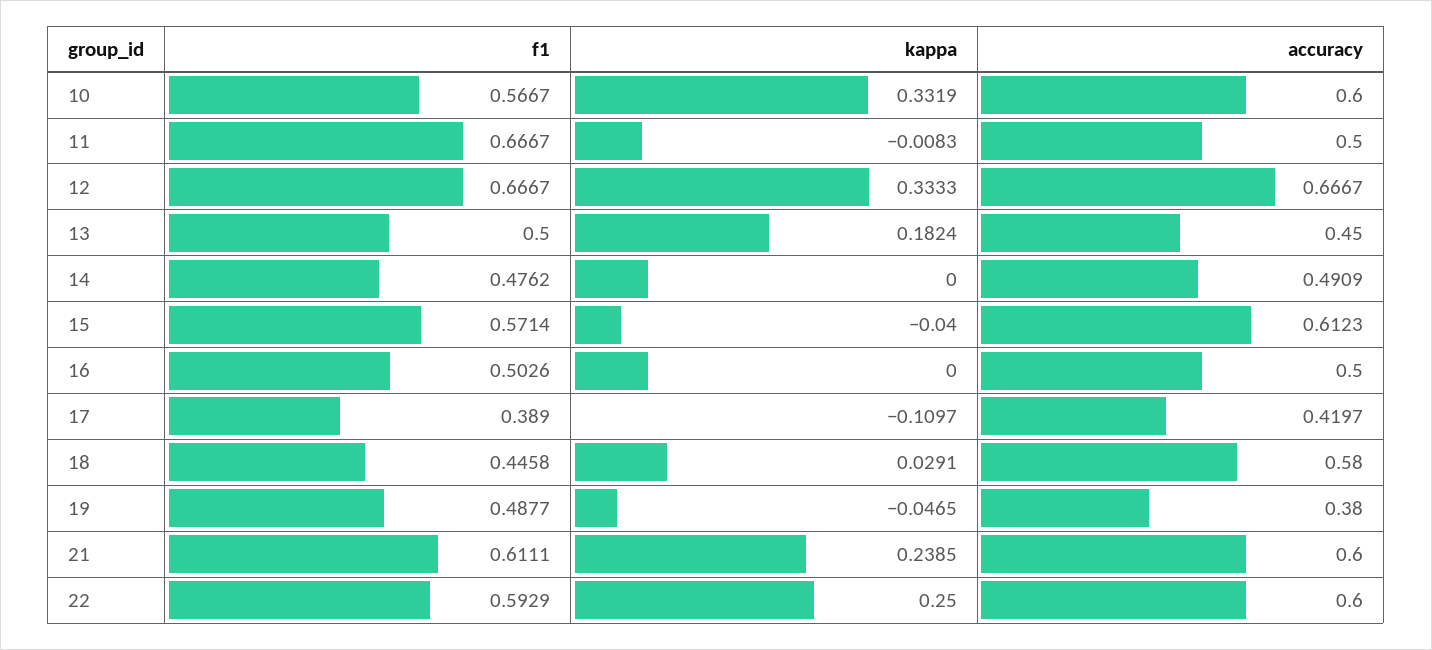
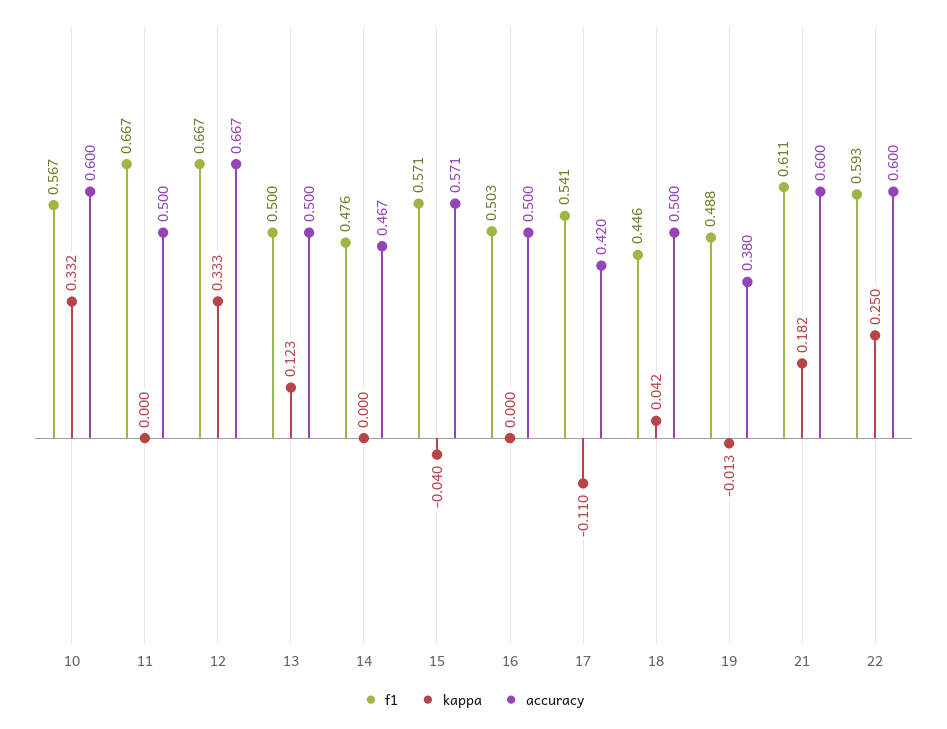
kappa, 11: -0.0083 -> 0
kappa, 13: 0.1824 -> 0.123
accuracy, 13: 0.45 -> 0.5
accuracy, 14: 0.4909 -> 0.467
accuracy, 15: 0.6123 -> 0.571
f1, 17: 0.389 -> 0.541
kappa, 18: 0.0291 -> 0.042
accuracy, 18: 0.58 -> 0.5
kappa, 19: -0.0465 -> -0.013
kappa, 21: 0.2385 -> 0.182

